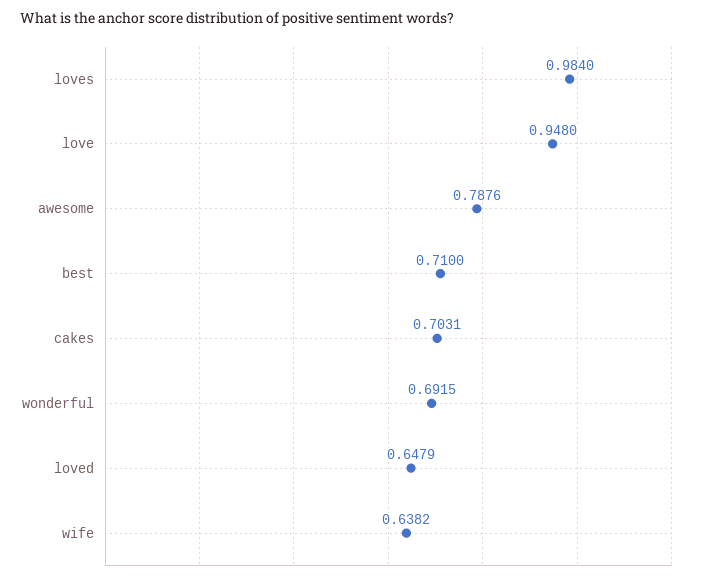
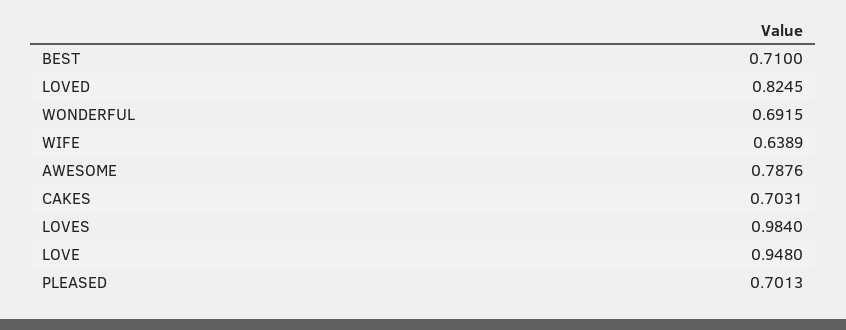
loved: 0.6479 -> 0.8245
wife: 0.6382 -> 0.6389
PLEASED: none -> 0.7013

